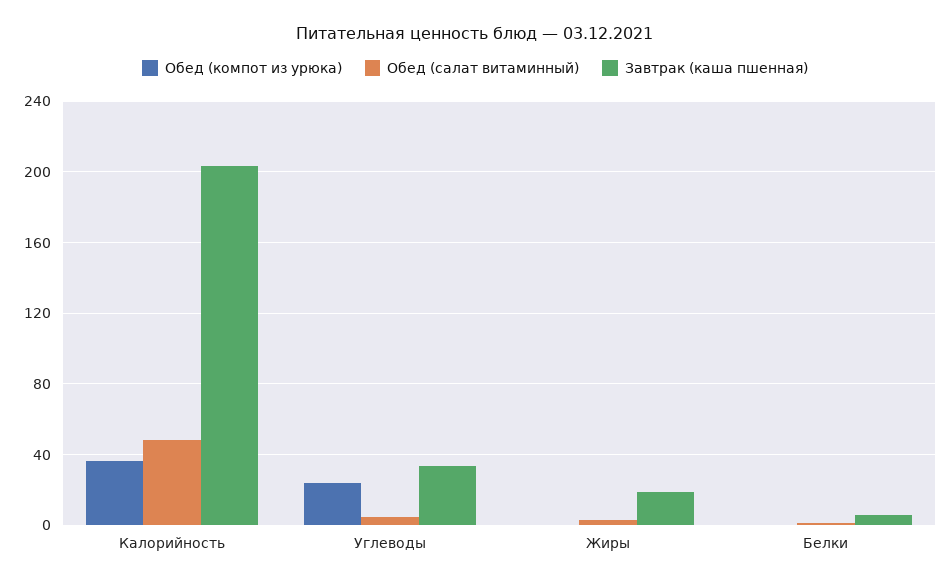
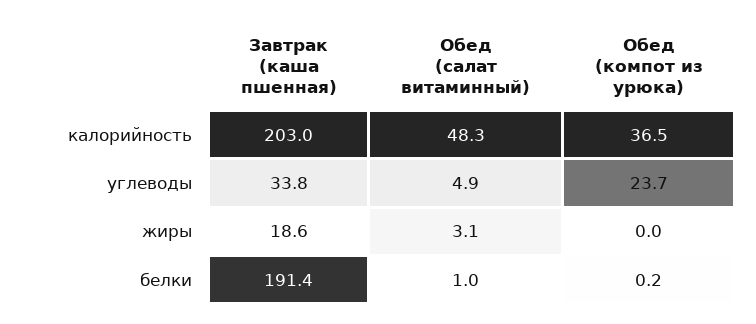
Завтрак (каша пшенная), Белки: 5 -> 191.4

